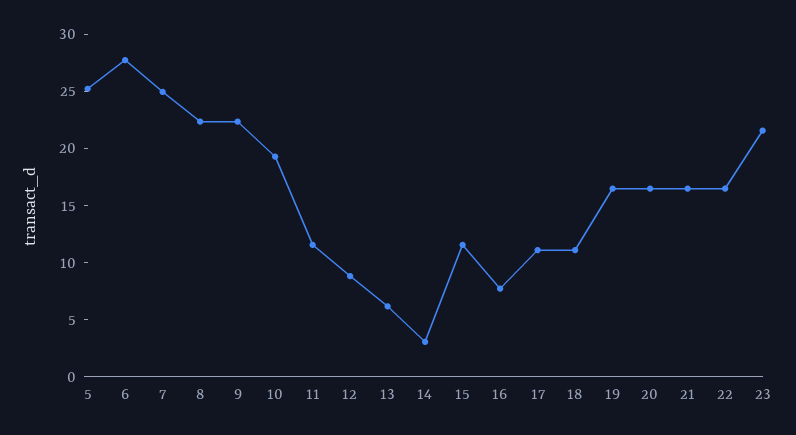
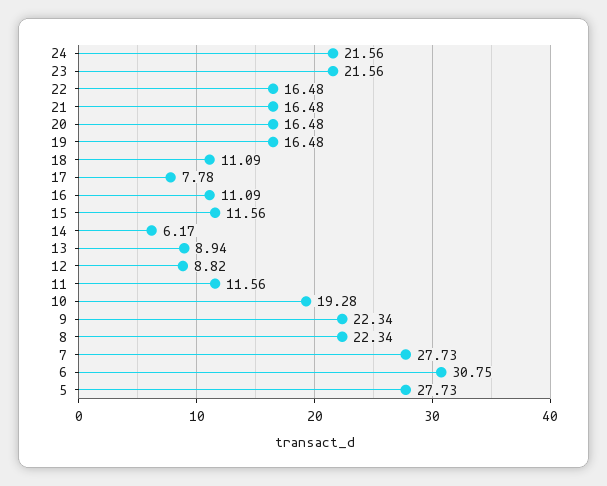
5: 25 -> 27.73
6: 28 -> 30.75
7: 25 -> 27.73
13: 6 -> 8.94
14: 3 -> 6.17
16: 8 -> 11.09
17: 11 -> 7.78
24: none -> 21.56

